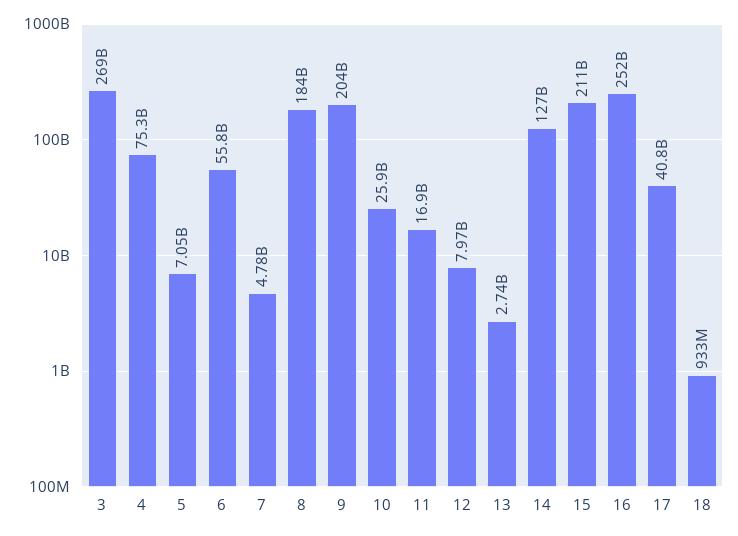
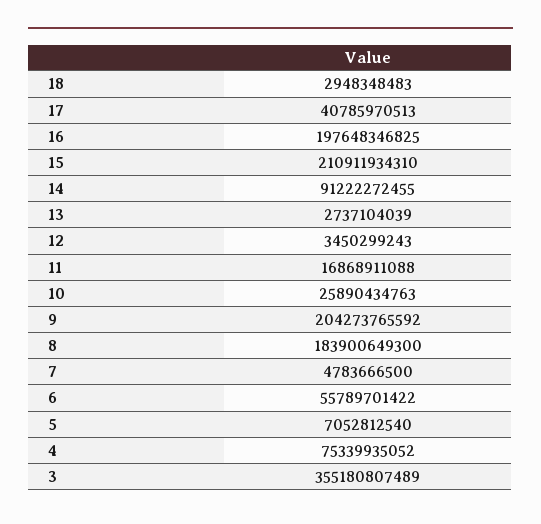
3: 269000000000 -> 355180807489
12: 7970000000 -> 3450299243
14: 127000000000 -> 91222272455
16: 252000000000 -> 197648346825
18: 933000000 -> 2948348483

